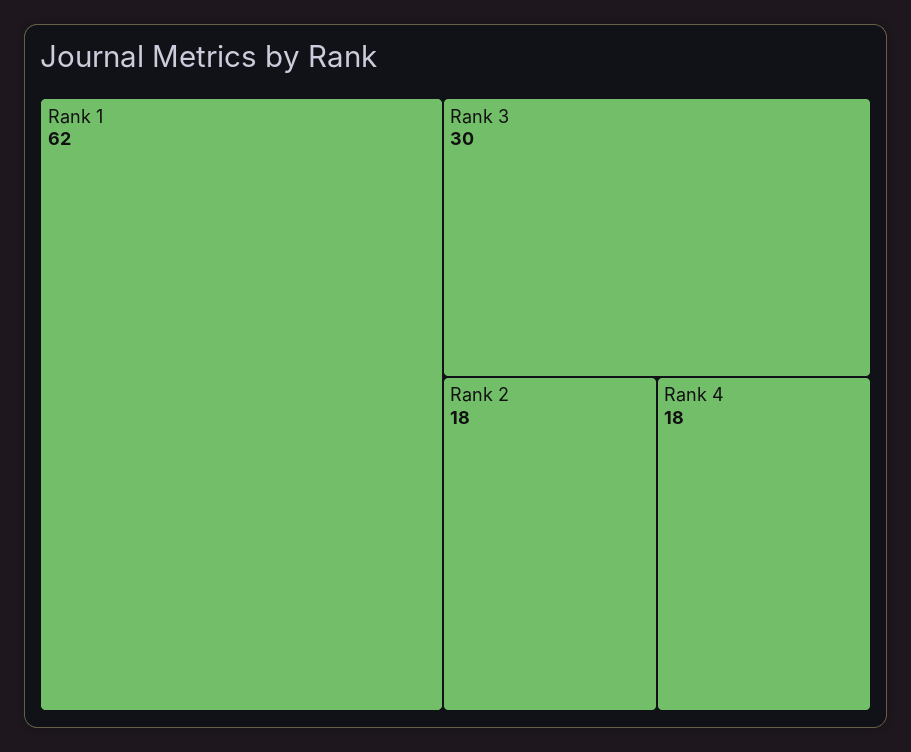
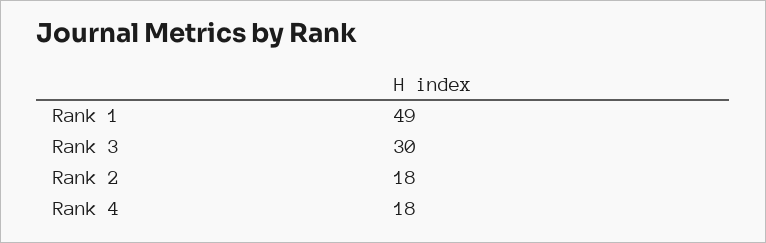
Rank 1: 62 -> 49

